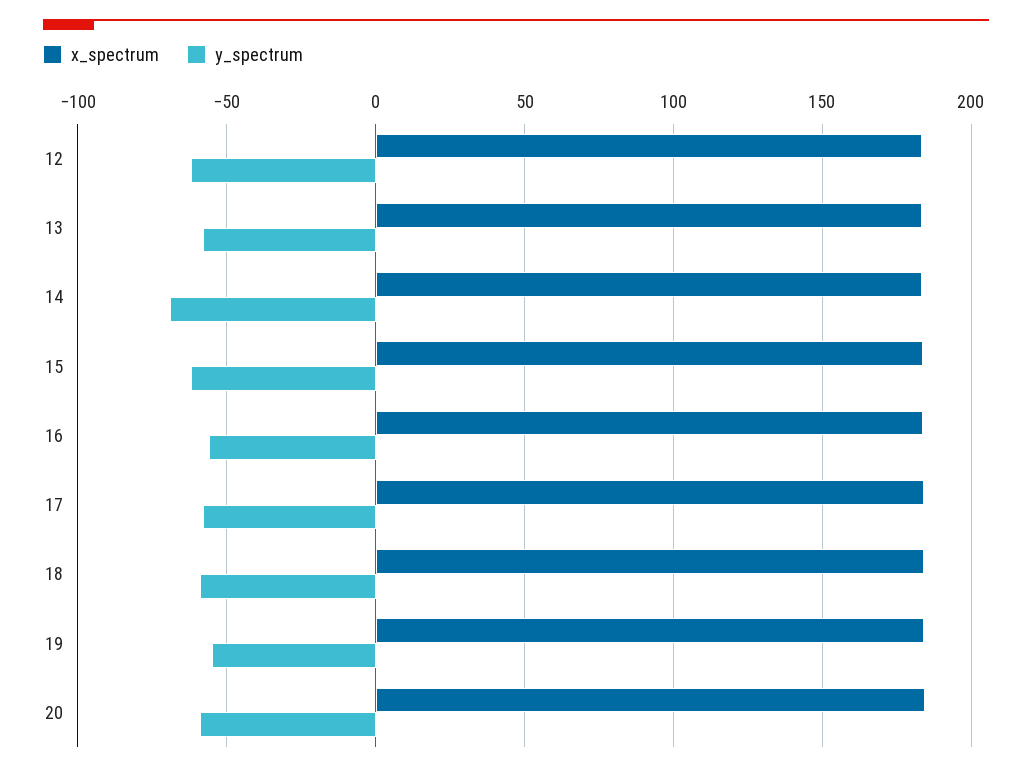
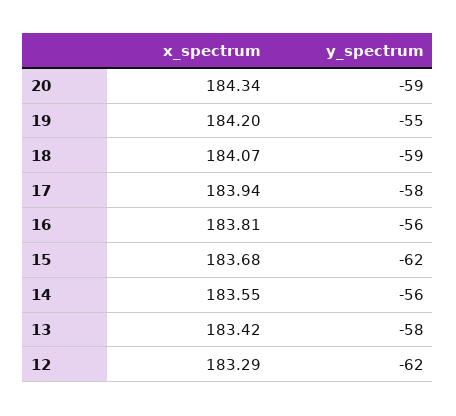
y_spectrum, 14: -70 -> -56

